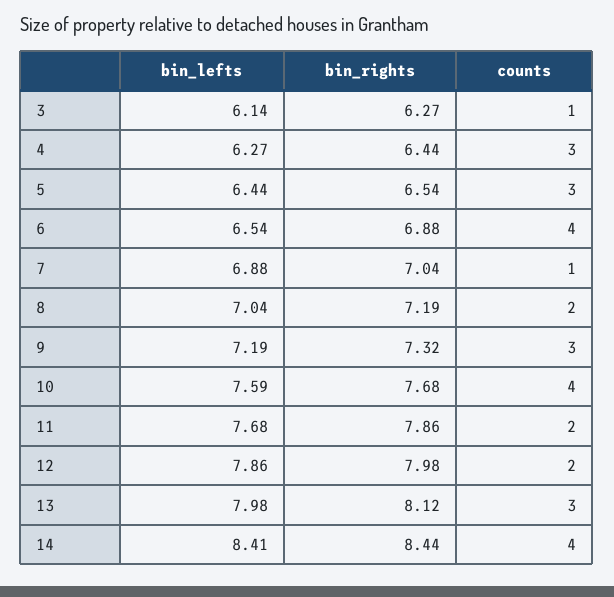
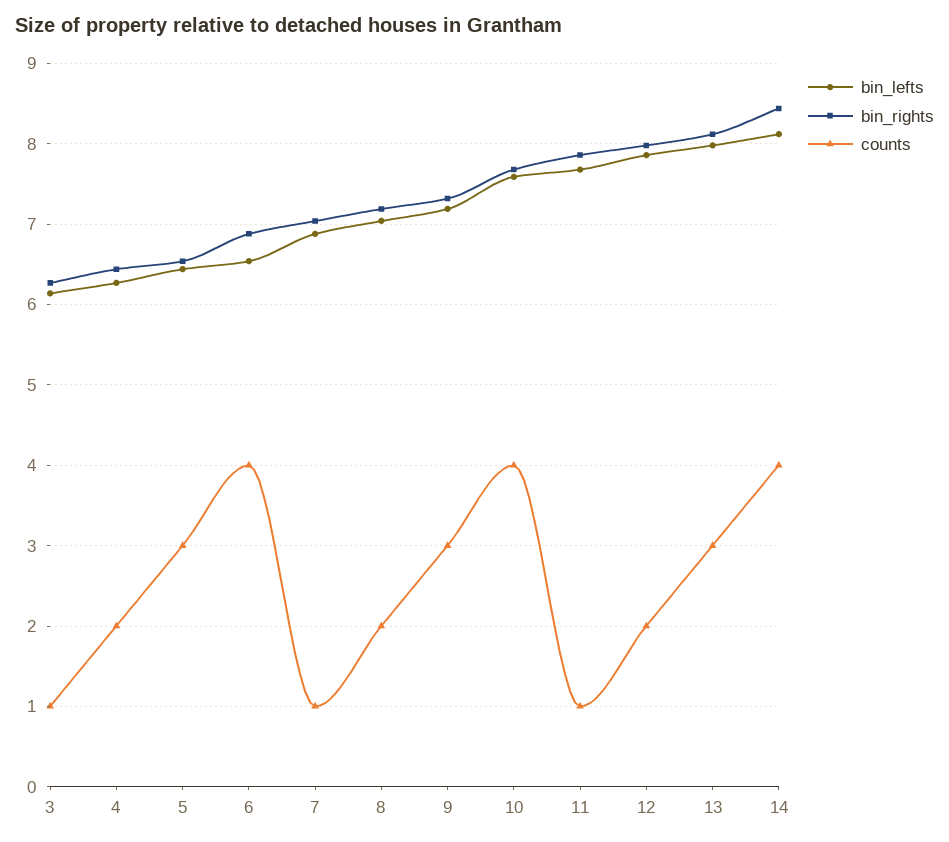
counts, 4: 3 -> 2
counts, 11: 2 -> 1
bin_lefts, 14: 8.41 -> 8.1

